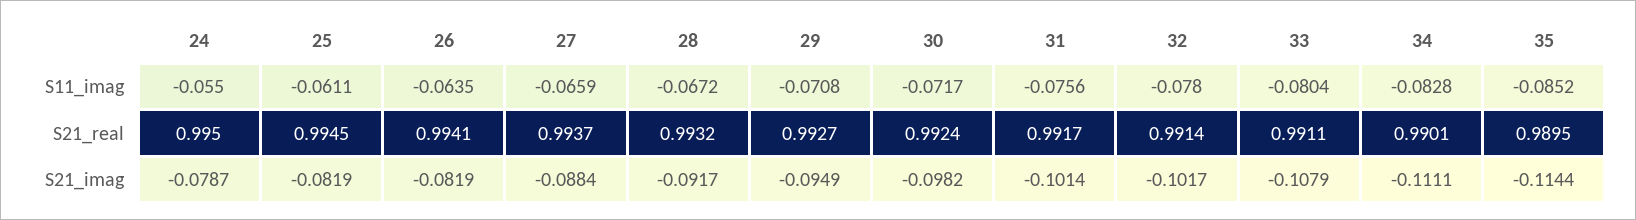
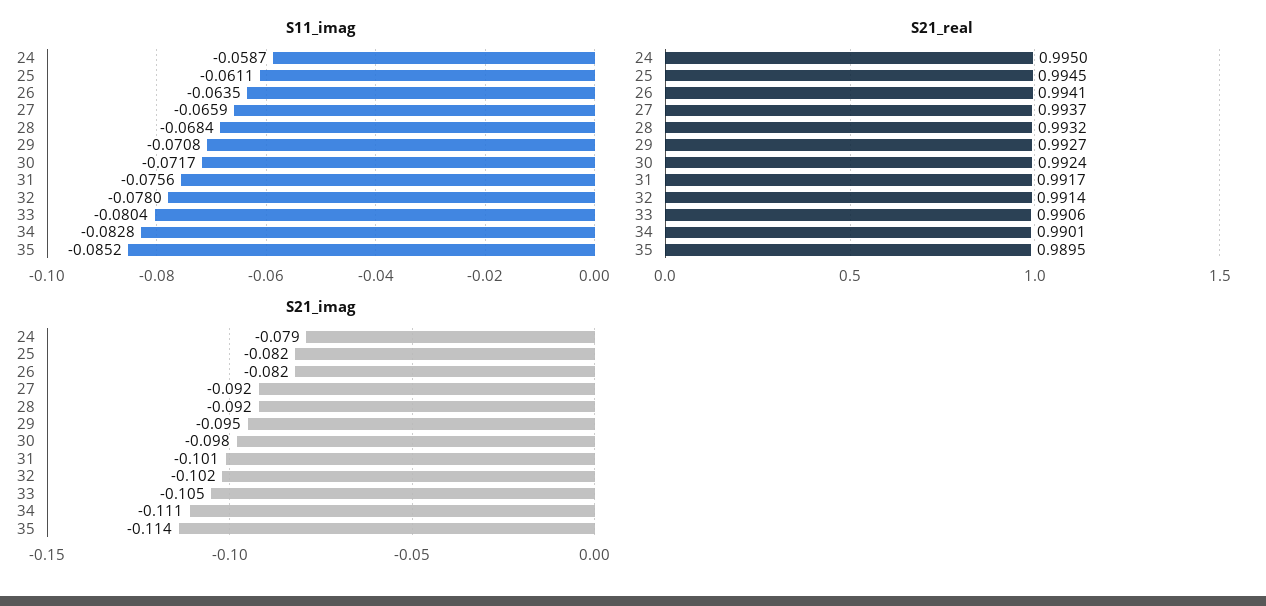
S11_imag, 24: -0.055 -> -0.0587
S11_imag, 28: -0.0672 -> -0.0684
S21_real, 33: 0.9911 -> 0.9906
S21_imag, 27: -0.0884 -> -0.092
S21_imag, 33: -0.1079 -> -0.105

